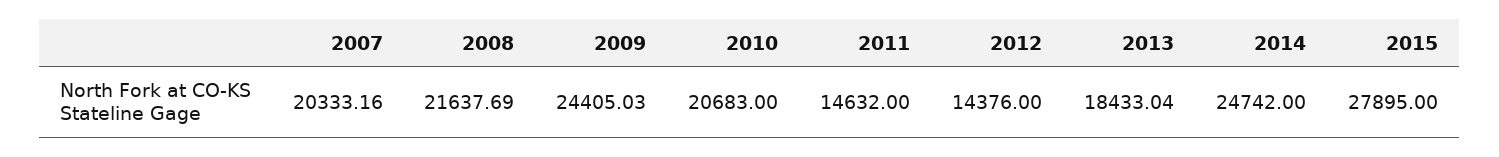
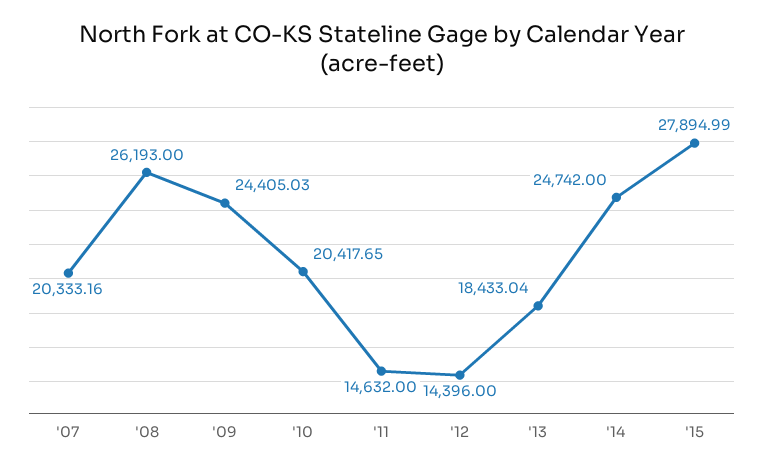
2008: 21637.69 -> 26193
2010: 20683 -> 20417.65
2012: 14376 -> 14396
2015: 27895 -> 27894.99

